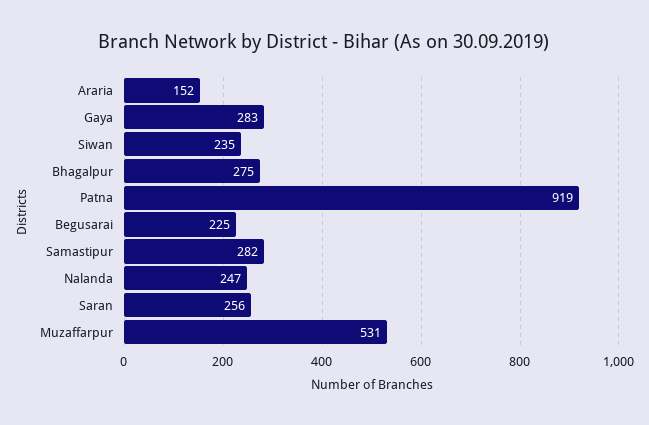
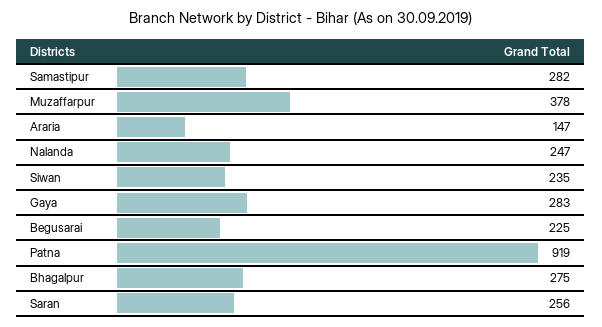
Araria: 152 -> 147
Muzaffarpur: 531 -> 378

